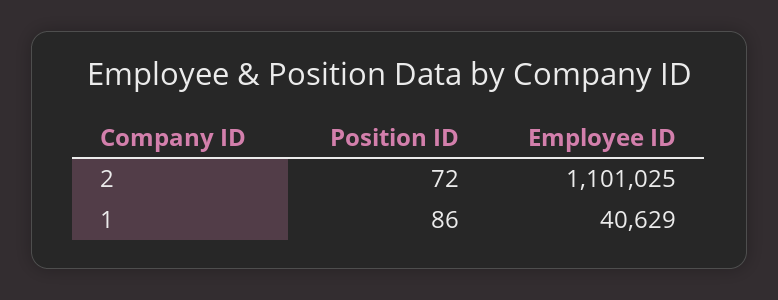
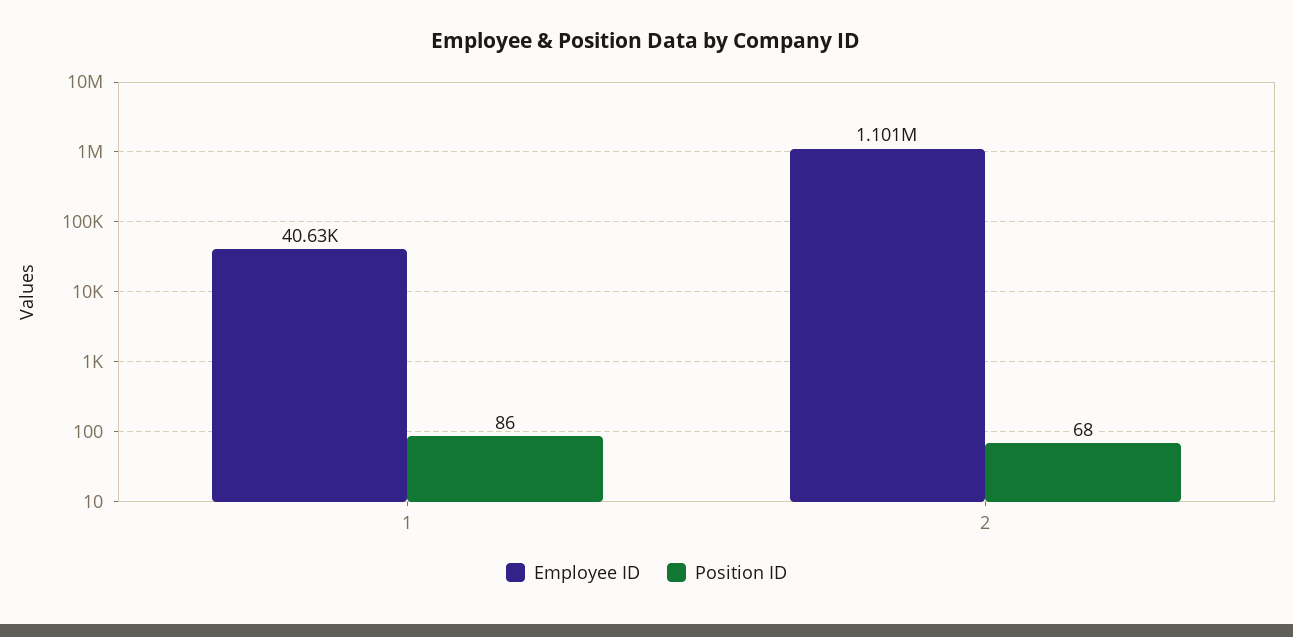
Position ID, 2: 72 -> 68

